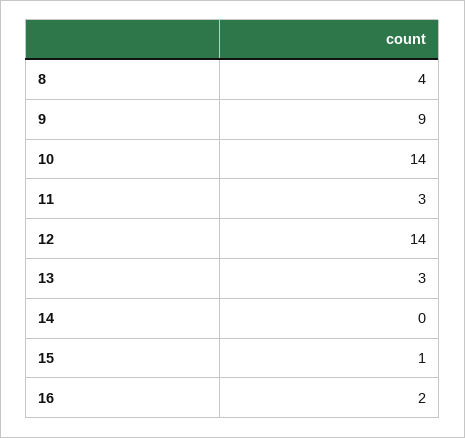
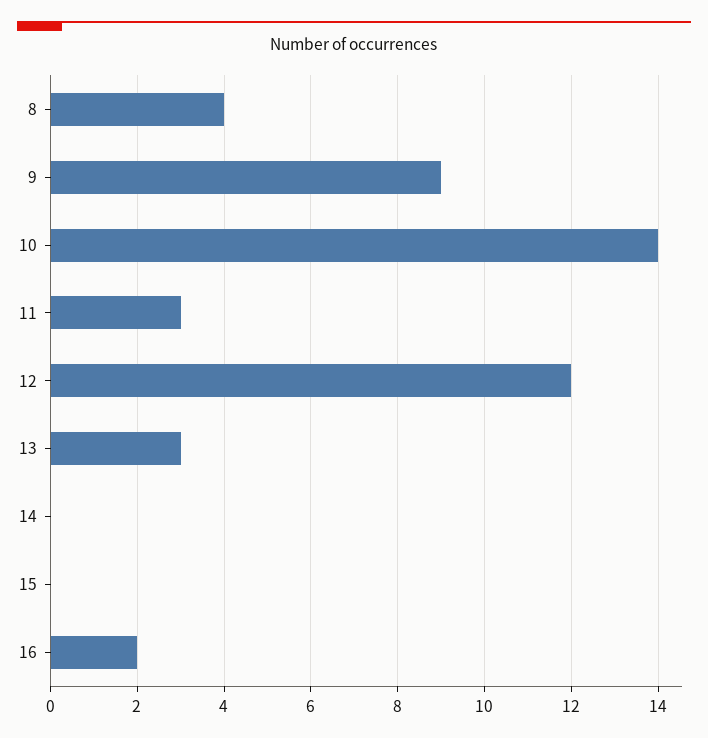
12: 14 -> 12
15: 1 -> 0

